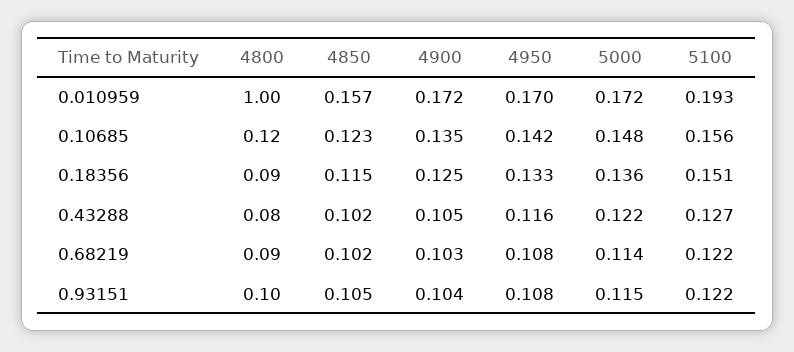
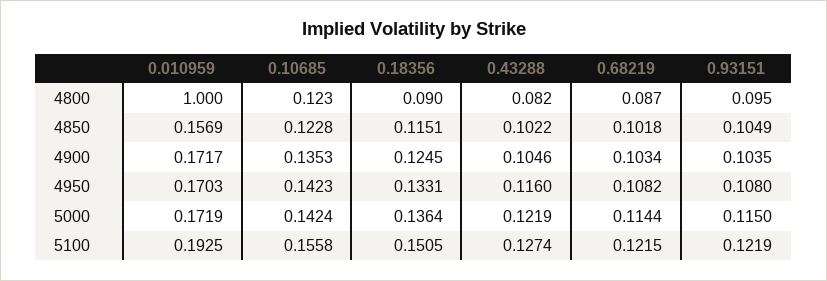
5000, 0.10685: 0.148 -> 0.1424

